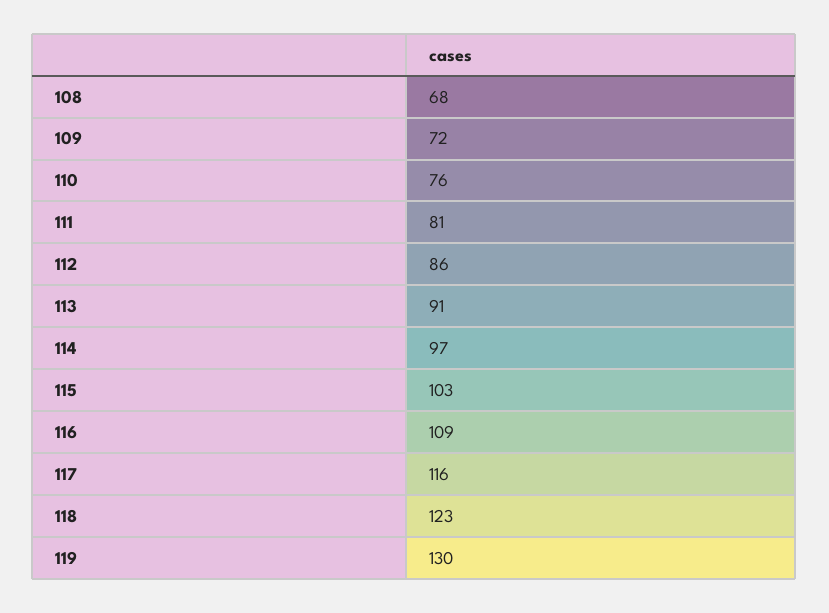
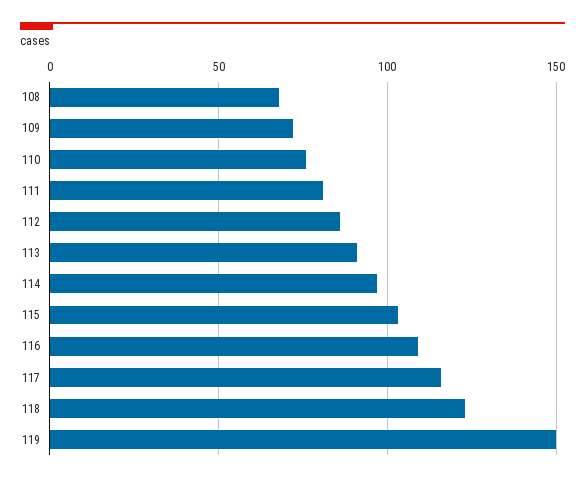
119: 130 -> 150

